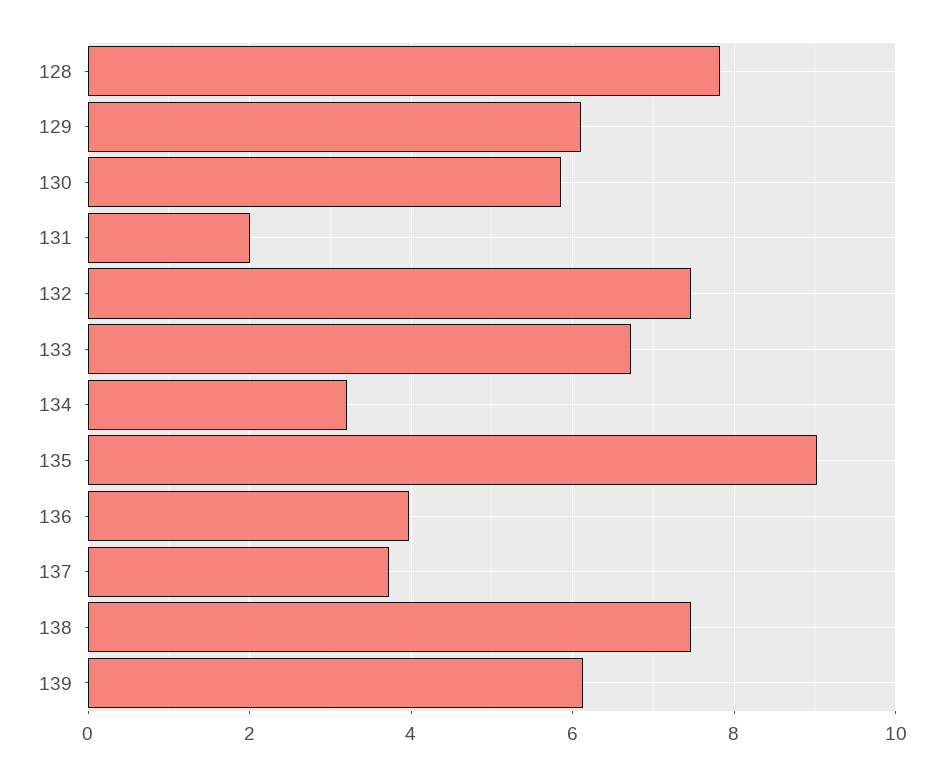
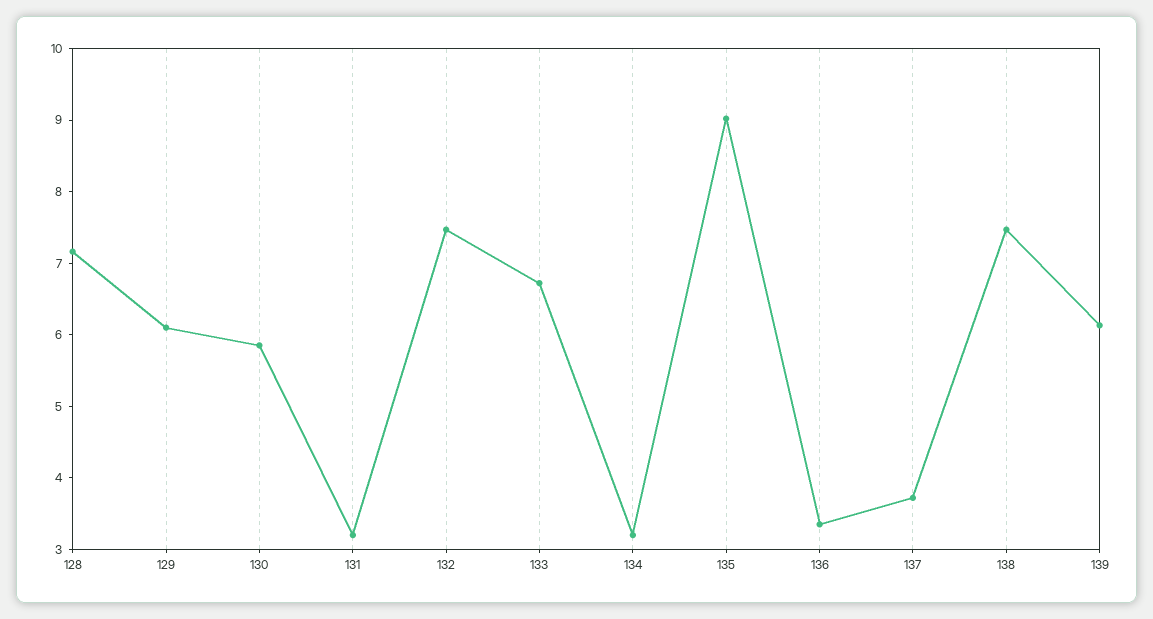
128: 7.8 -> 7.2
131: 2 -> 3.2
136: 4 -> 3.4

